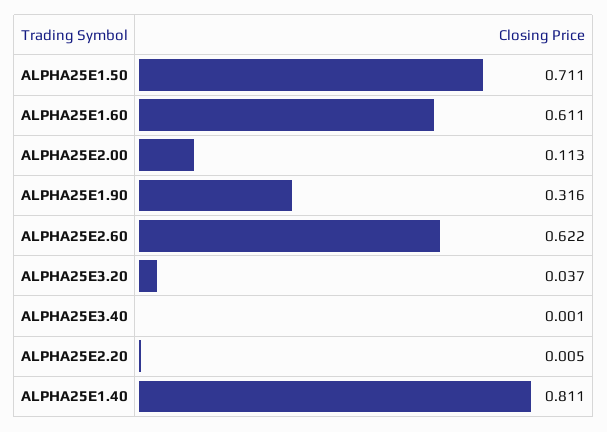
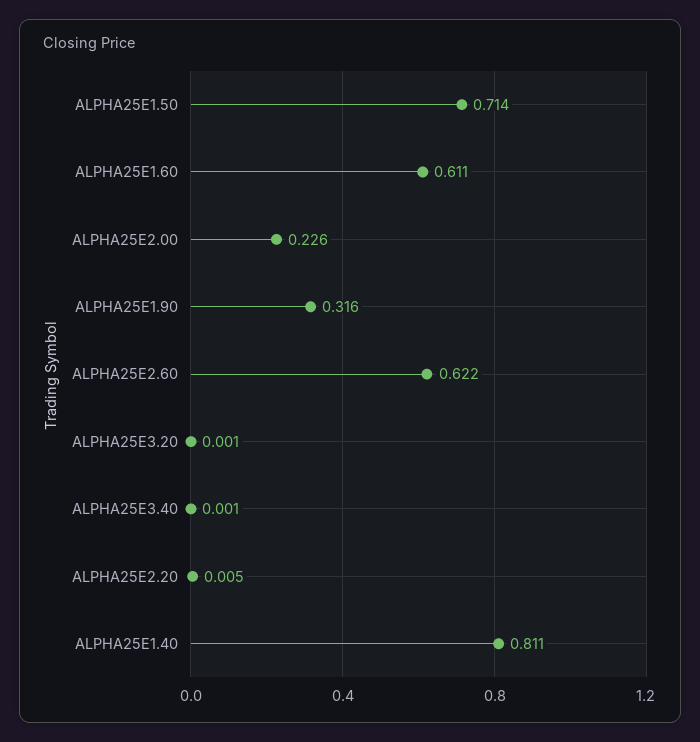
ALPHA25E1.50: 0.711 -> 0.714
ALPHA25E2.00: 0.113 -> 0.226
ALPHA25E3.20: 0.037 -> 0.001

